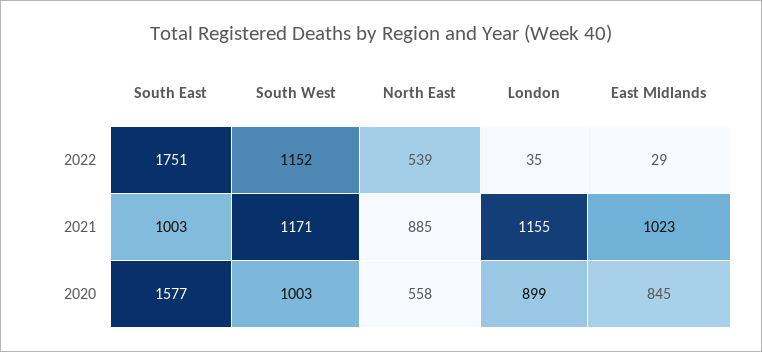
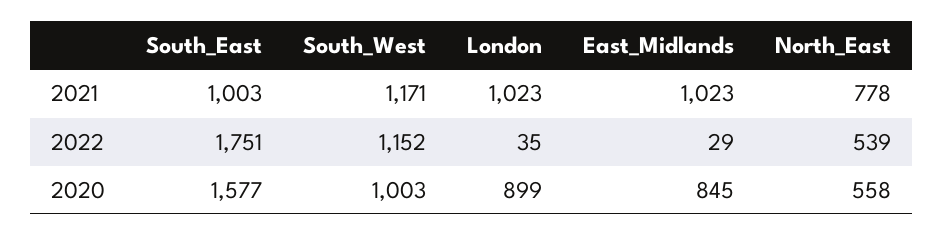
North East, 2021: 885 -> 778
London, 2021: 1155 -> 1023

